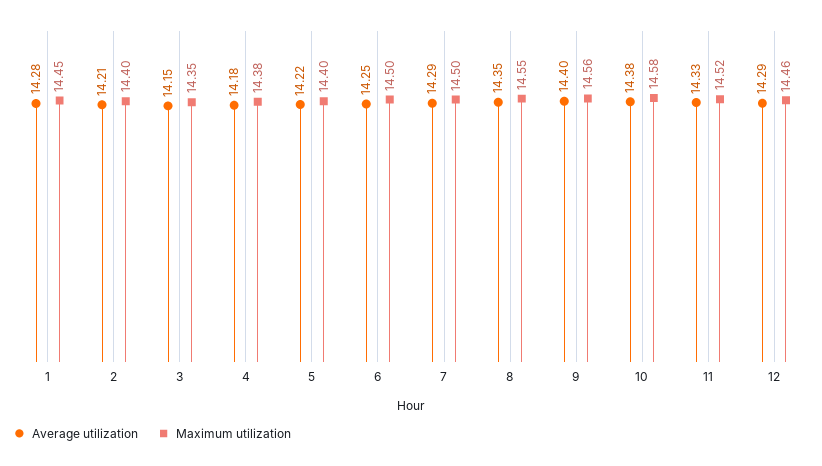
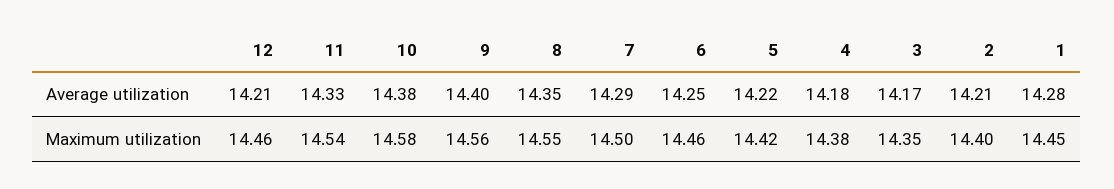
Average utilization, 3: 14.15 -> 14.17
Maximum utilization, 5: 14.4 -> 14.42
Maximum utilization, 6: 14.5 -> 14.46
Maximum utilization, 11: 14.52 -> 14.54
Average utilization, 12: 14.29 -> 14.21

